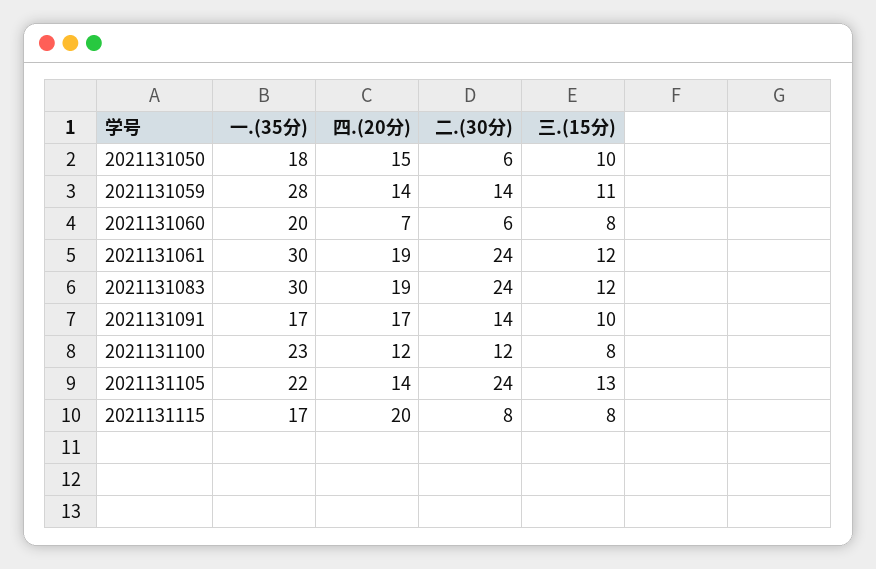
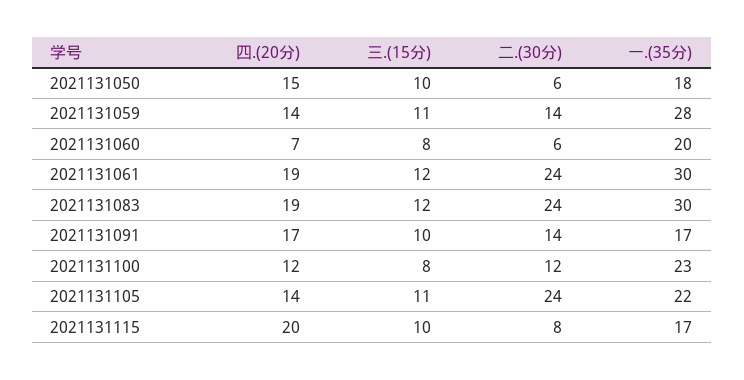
三.(15分), 2021131105: 13 -> 11
三.(15分), 2021131115: 8 -> 10

